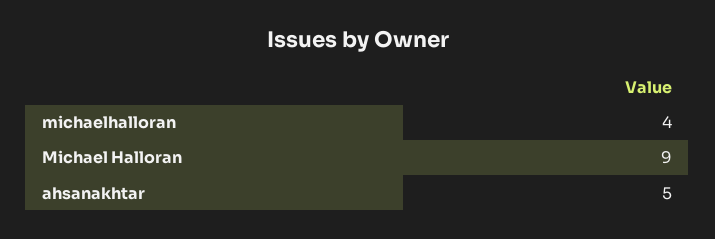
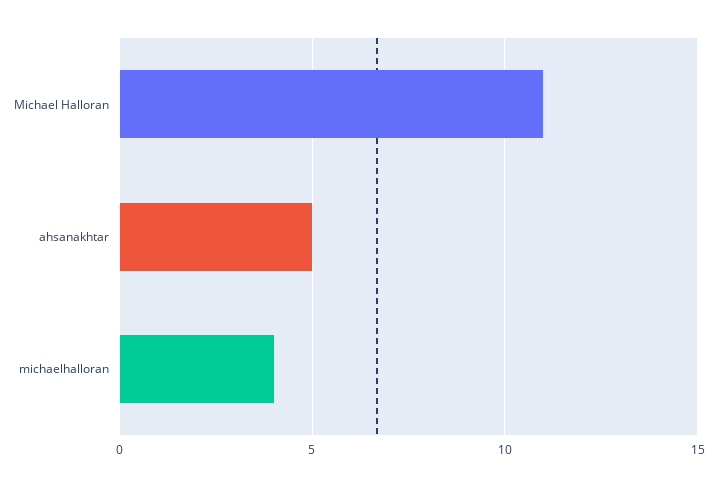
Michael Halloran: 9 -> 11

